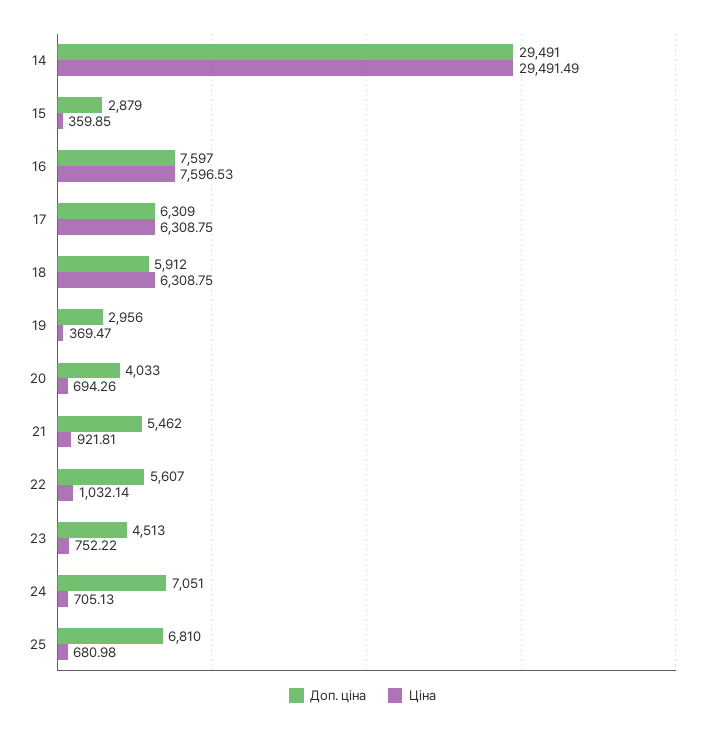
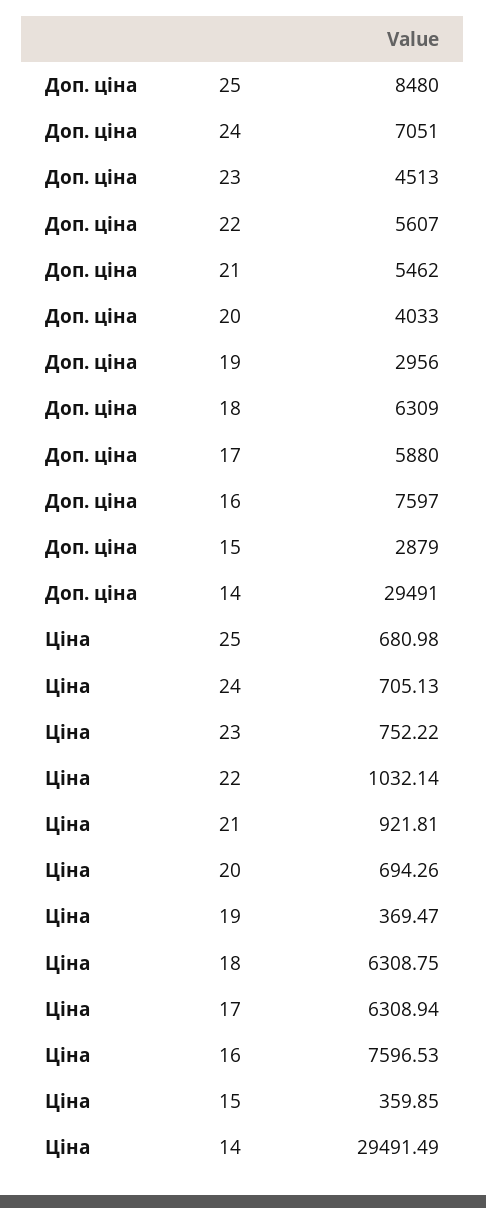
Доп. ціна, 17: 6309 -> 5880
Ціна, 17: 6308.75 -> 6308.94
Доп. ціна, 18: 5912 -> 6309
Доп. ціна, 25: 6810 -> 8480

